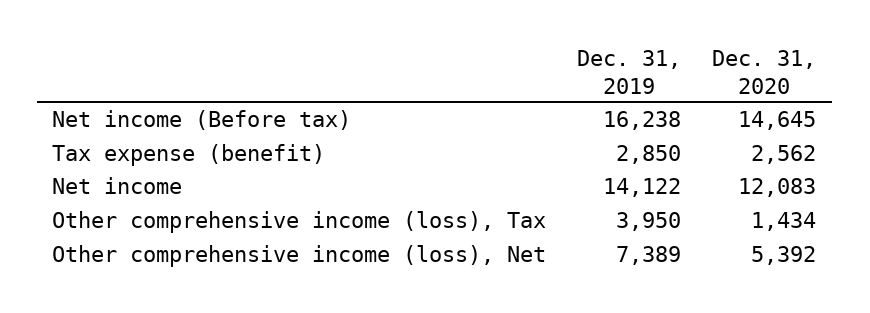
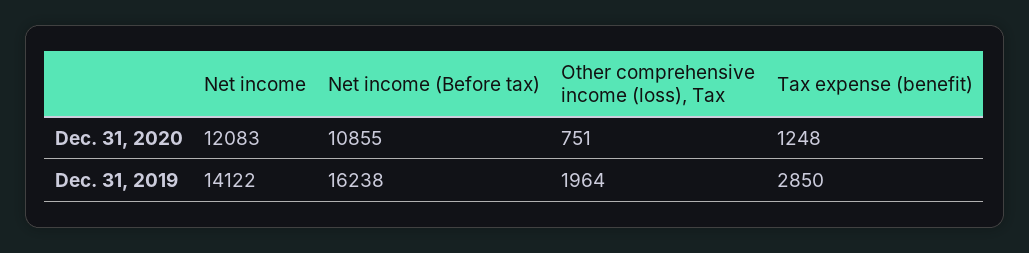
Dec. 31, 2020, Net income (Before tax): 14645 -> 10855
Dec. 31, 2020, Tax expense (benefit): 2562 -> 1248
Dec. 31, 2019, Other comprehensive income (loss), Tax: 3950 -> 1964
Dec. 31, 2020, Other comprehensive income (loss), Tax: 1434 -> 751
Dec. 31, 2019, Other comprehensive income (loss), Net: 7389 -> none
Dec. 31, 2020, Other comprehensive income (loss), Net: 5392 -> none

